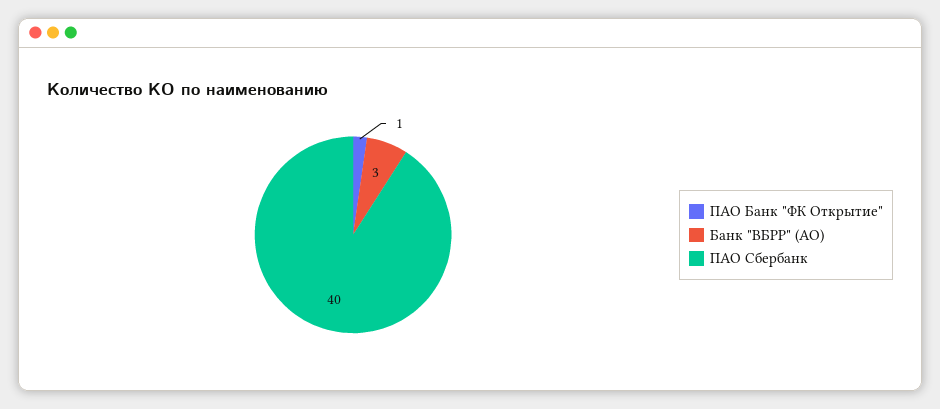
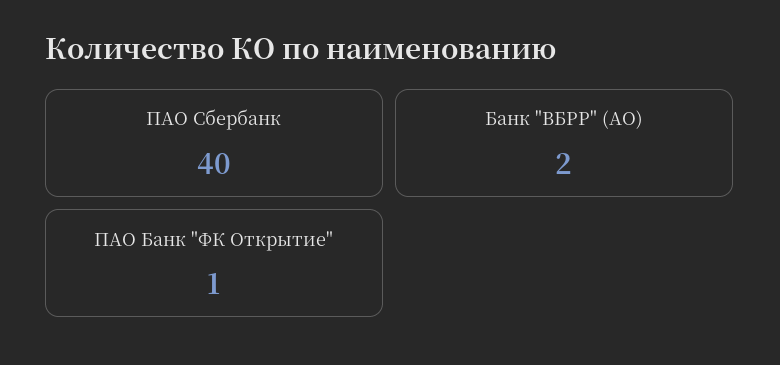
Банк "ВБРР" (АО): 3 -> 2

